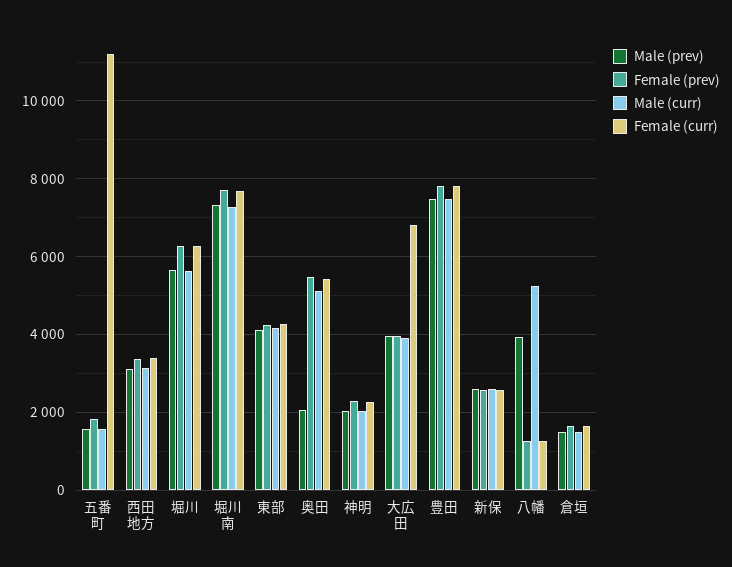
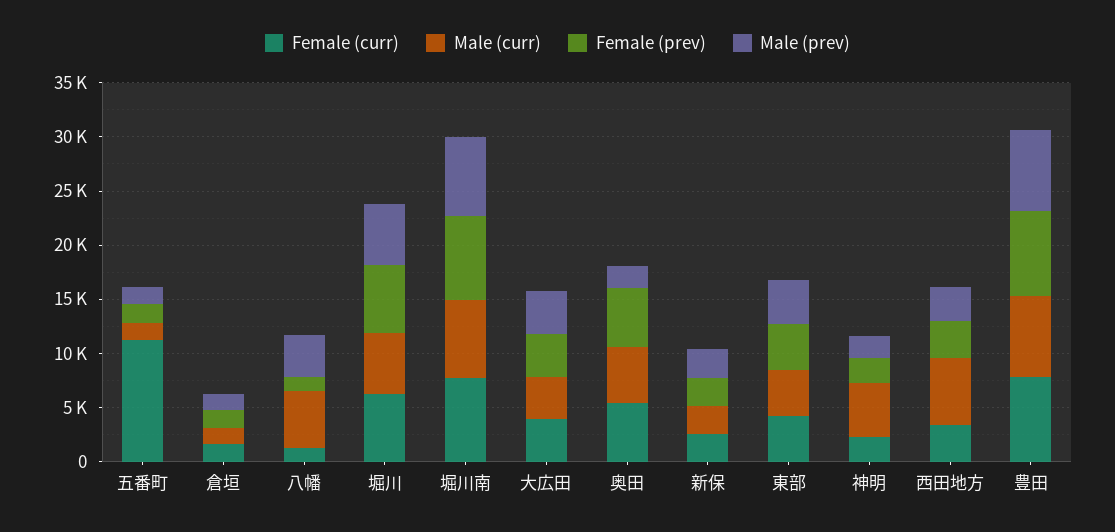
Male (curr), 西田地方: 3200 -> 6000
Male (curr), 神明: 2000 -> 5000
Female (curr), 大広田: 6800 -> 4000

